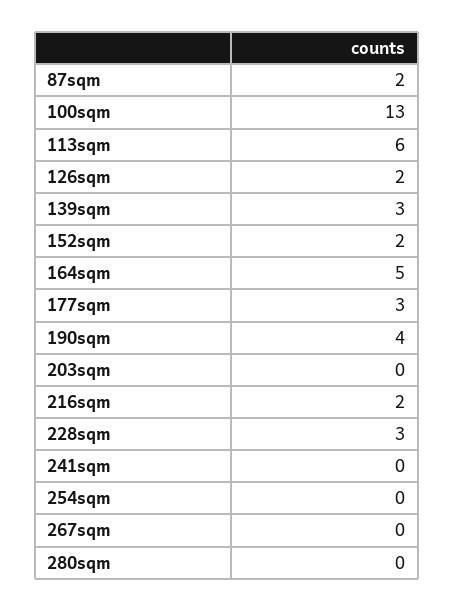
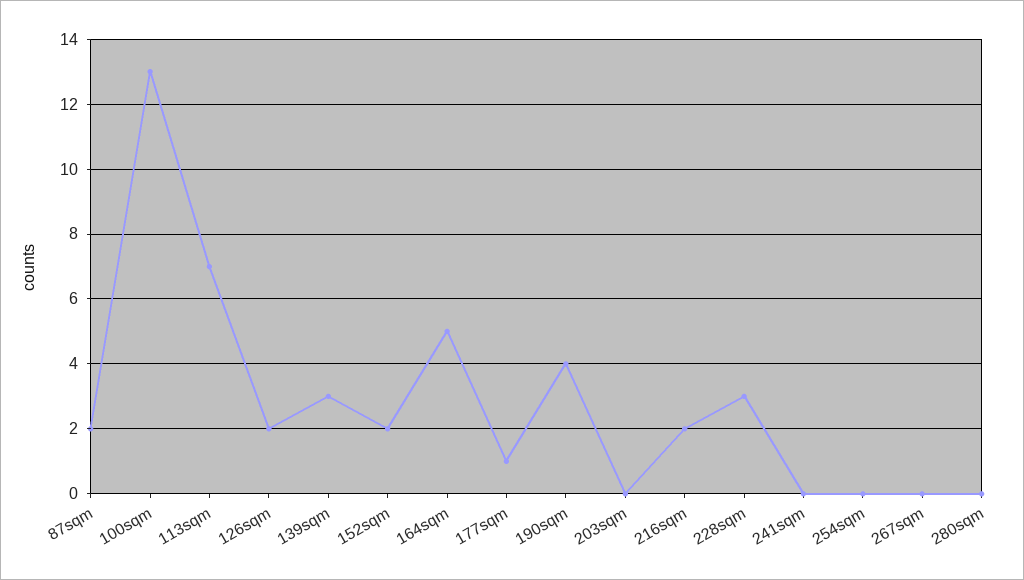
113sqm: 6 -> 7
177sqm: 3 -> 1

